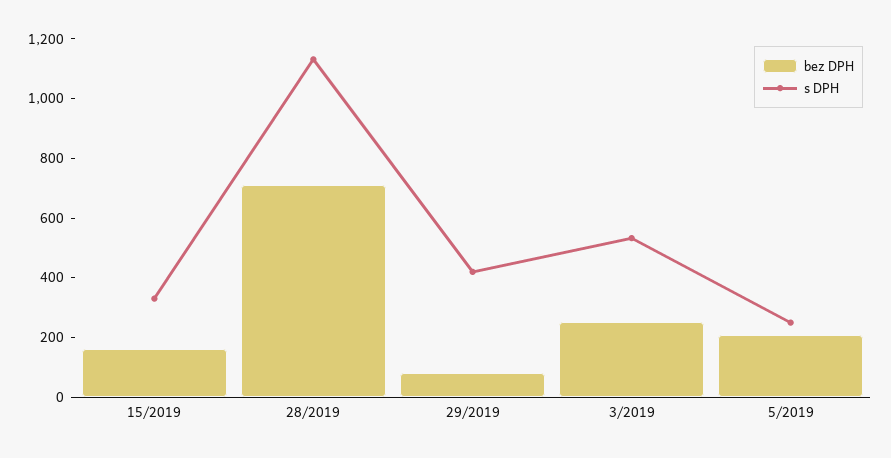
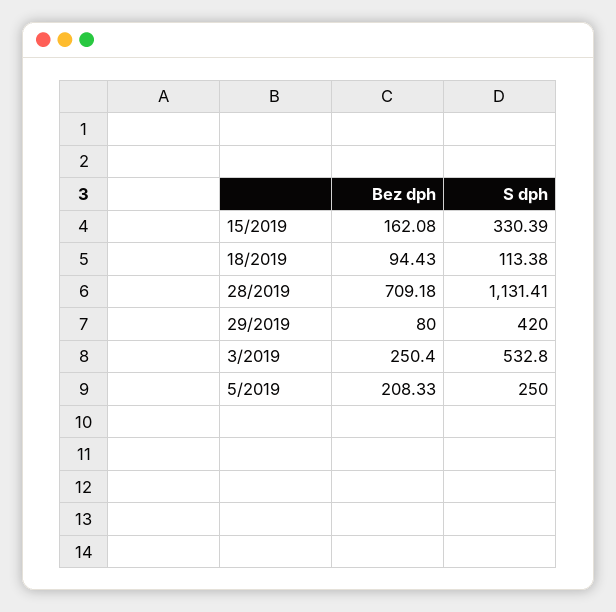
bez DPH, 18/2019: none -> 94.43
s DPH, 18/2019: none -> 113.38

